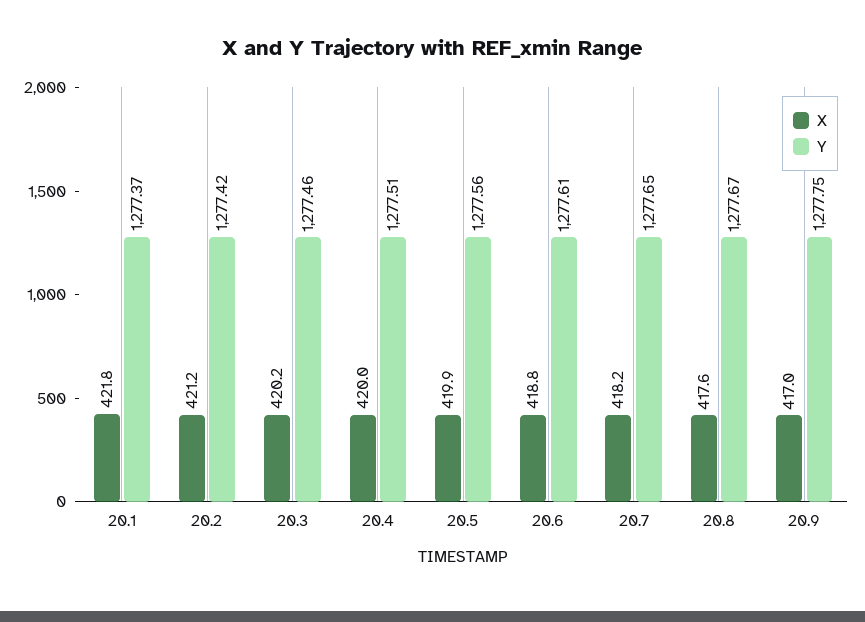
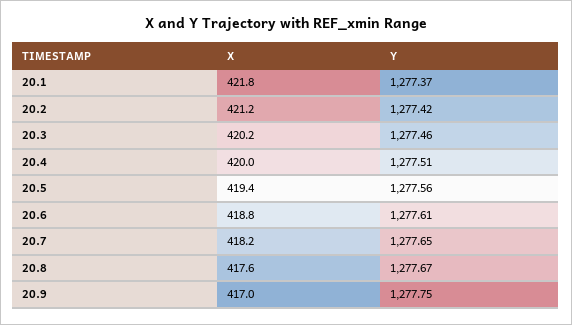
X, 20.5: 419.9 -> 419.4

